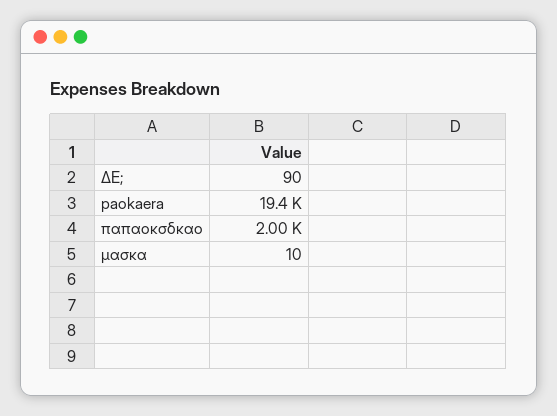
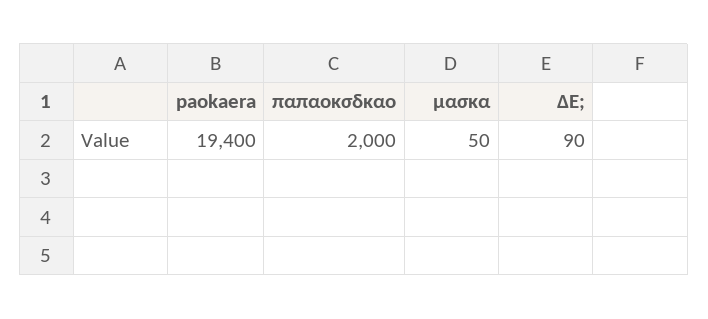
μασκα: 10 -> 50

